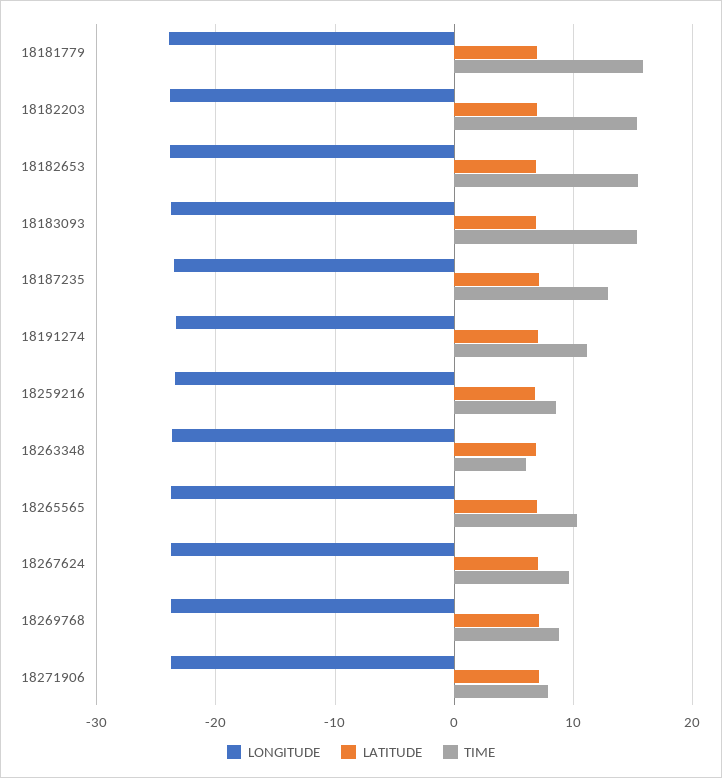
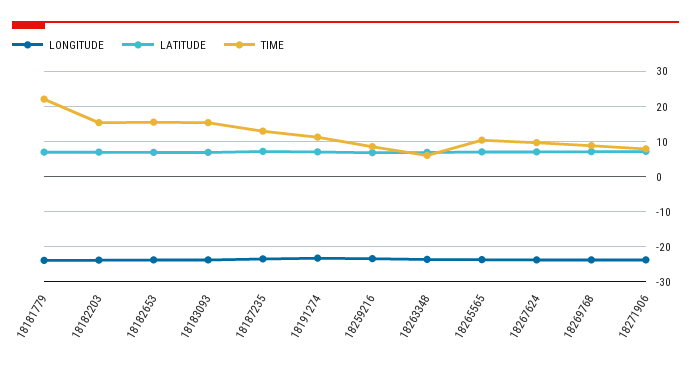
TIME, 18181779: 16 -> 22

